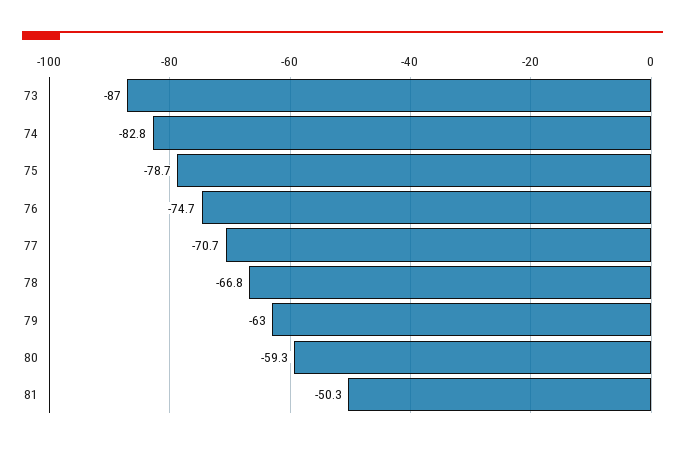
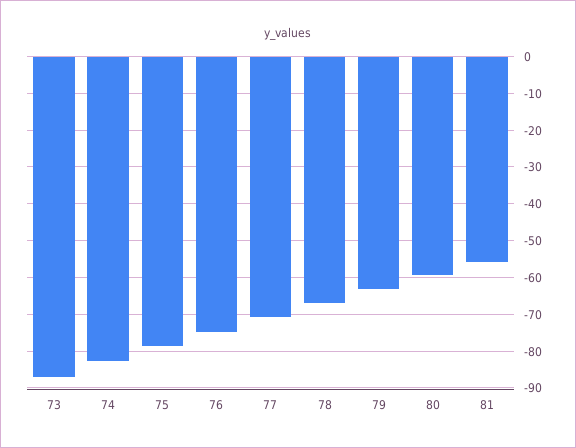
81: -50.3 -> -56

